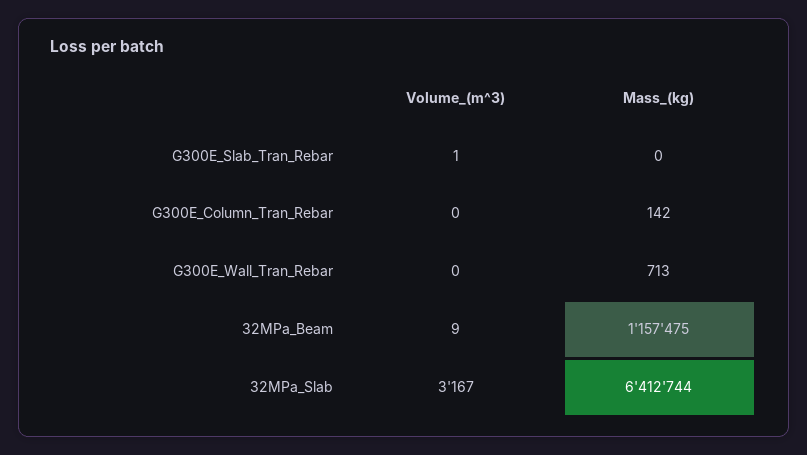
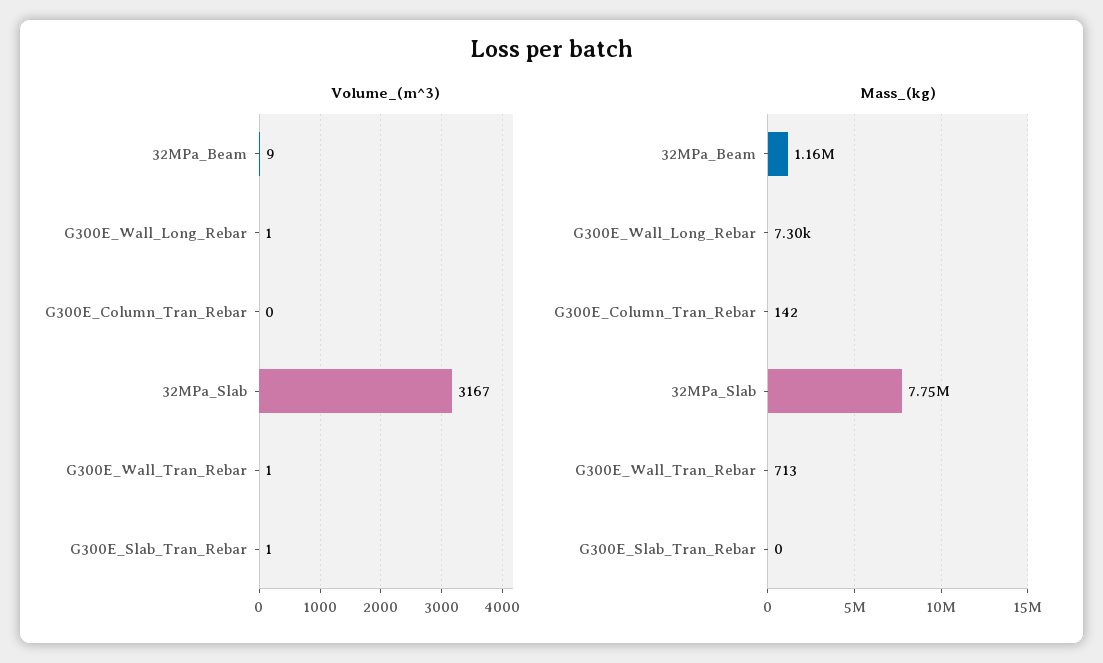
Volume_(m^3), G300E_Wall_Tran_Rebar: 0 -> 1
Mass_(kg), 32MPa_Slab: 6412744 -> 7750000
Volume_(m^3), G300E_Wall_Long_Rebar: none -> 1
Mass_(kg), G300E_Wall_Long_Rebar: none -> 7300

